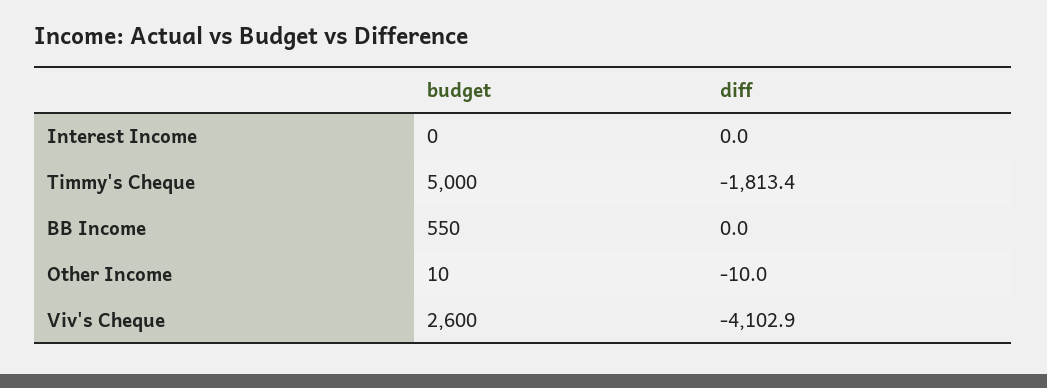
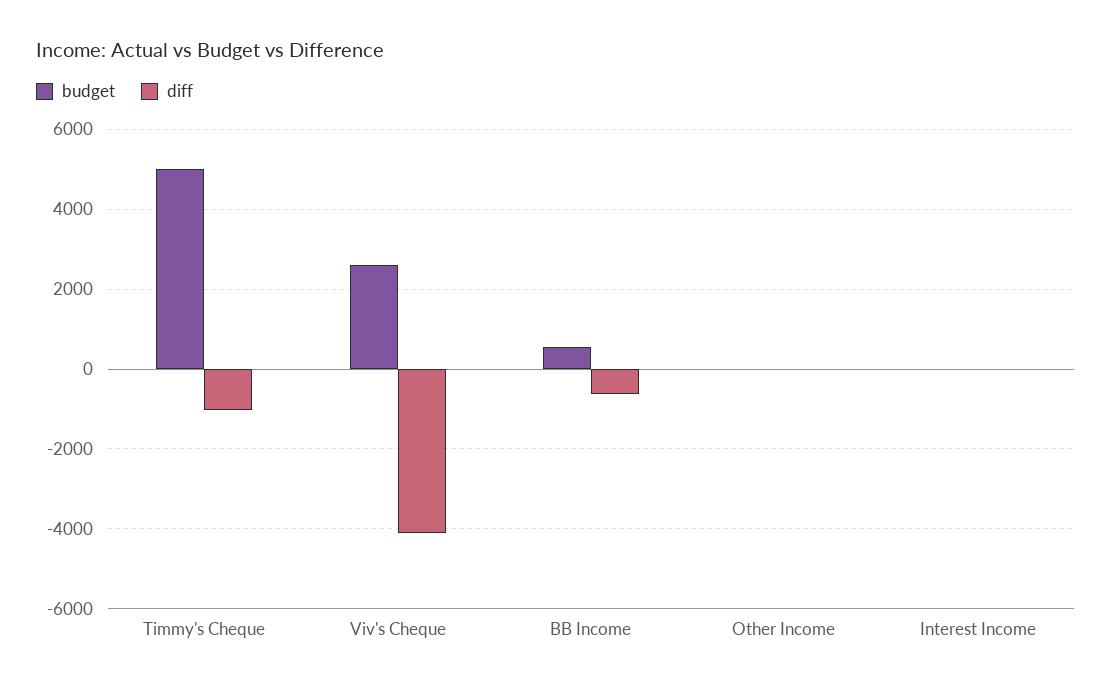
diff, Timmy's Cheque: -1813.4 -> -1000
diff, BB Income: 0 -> -600

